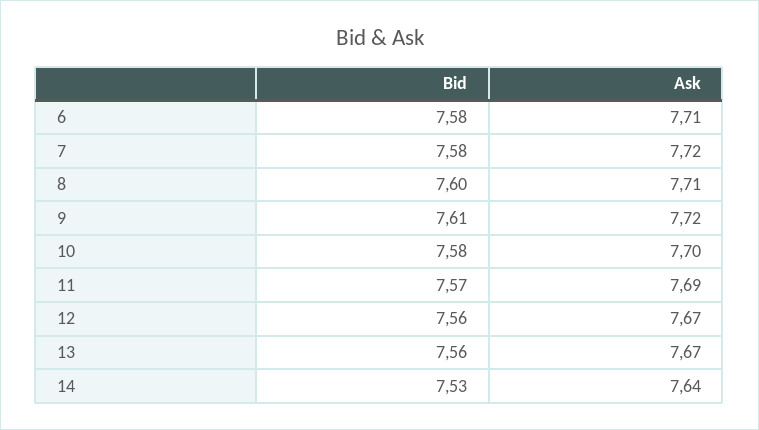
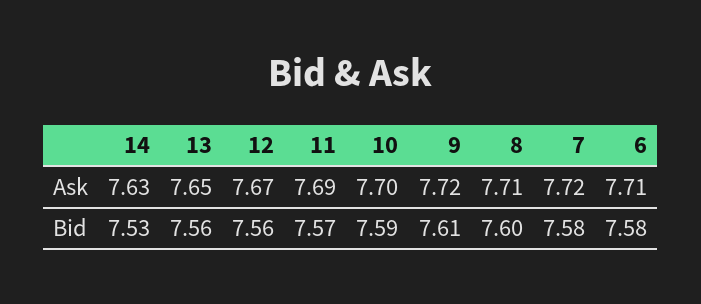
Bid, 10: 7.58 -> 7.59
Ask, 13: 7.67 -> 7.65
Ask, 14: 7.64 -> 7.63

